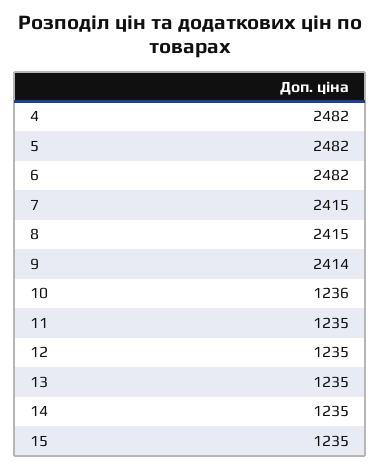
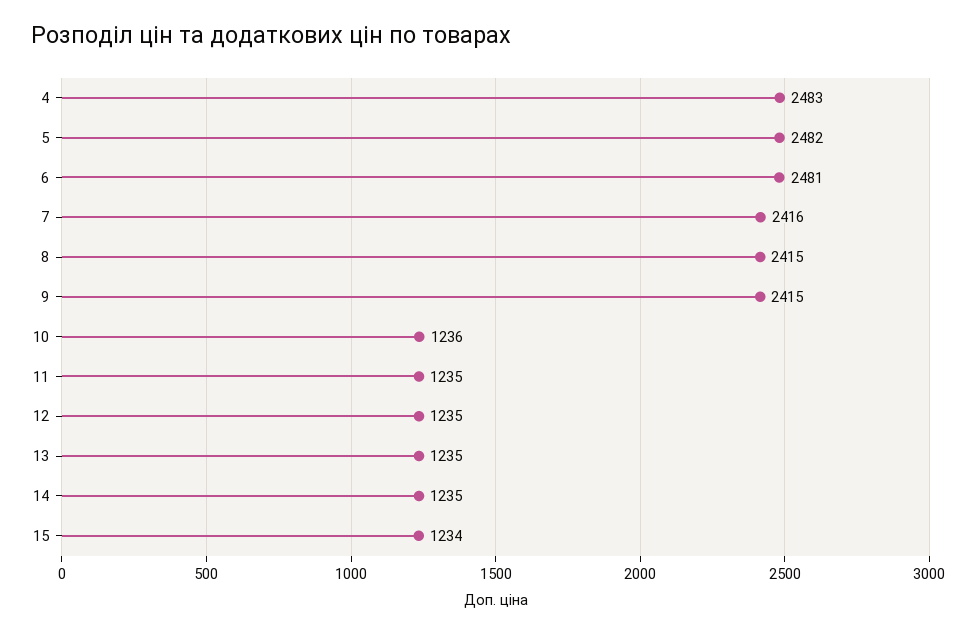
4: 2482 -> 2483
6: 2482 -> 2481
7: 2415 -> 2416
9: 2414 -> 2415
15: 1235 -> 1234

